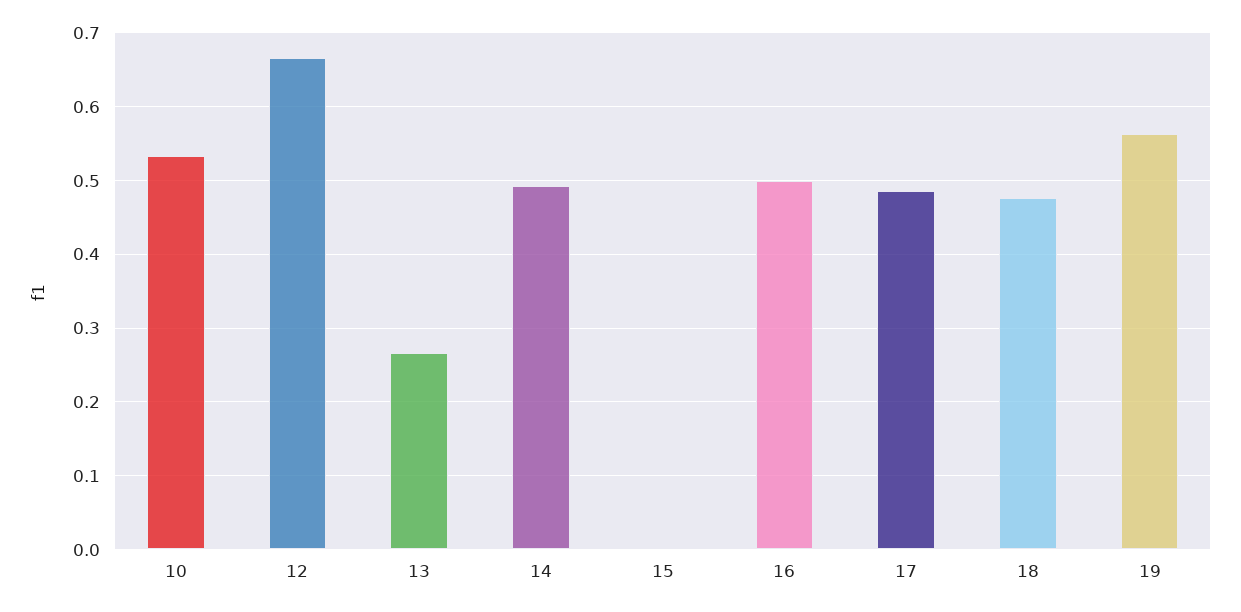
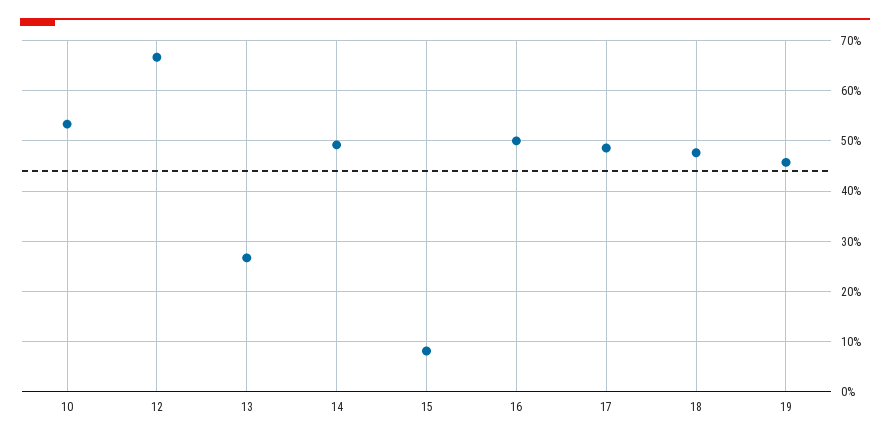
15: 0 -> 0.08
19: 0.56 -> 0.46

